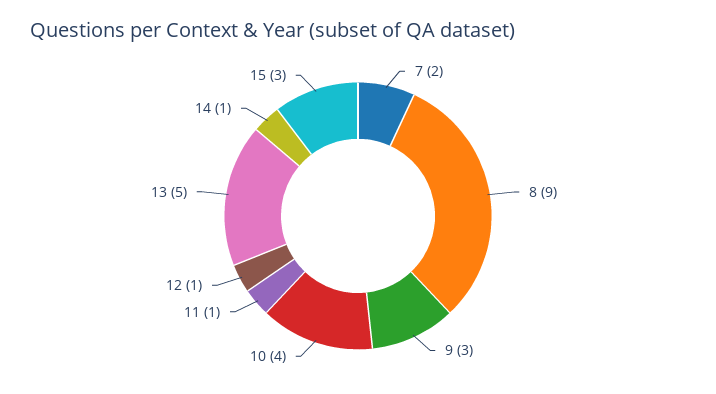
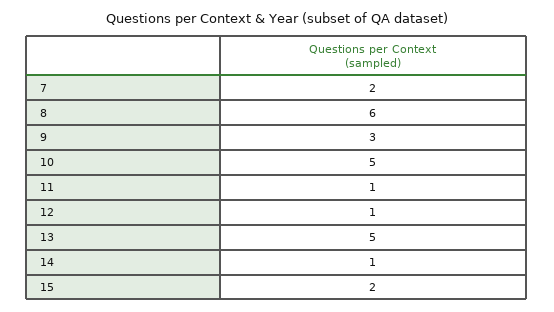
8: 9 -> 6
10: 4 -> 5
15: 3 -> 2

